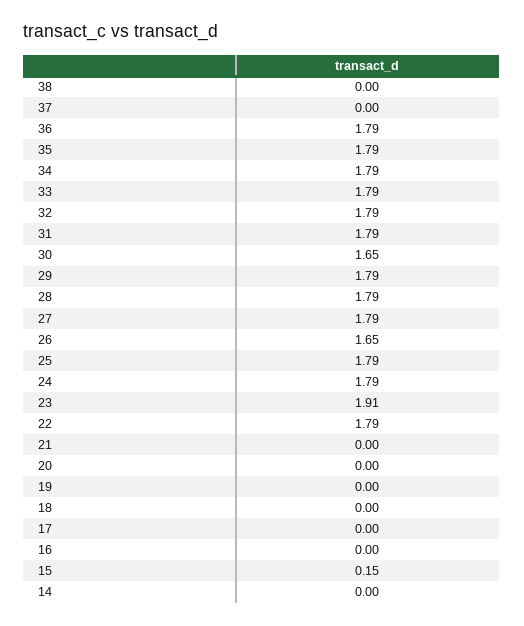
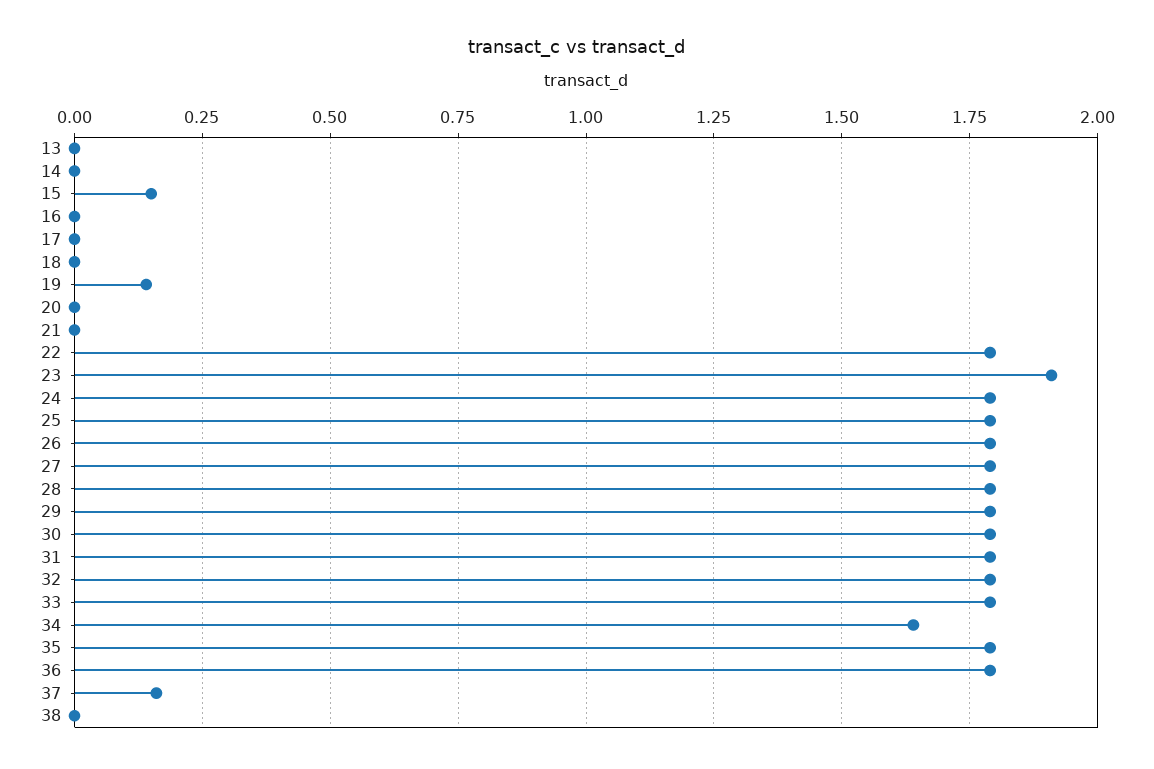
37: 0 -> 0.15
34: 1.79 -> 1.65
30: 1.65 -> 1.8
26: 1.65 -> 1.8
19: 0 -> 0.15
13: none -> 0

